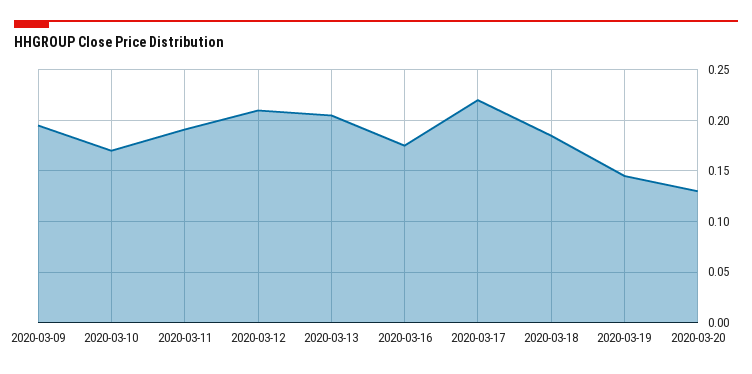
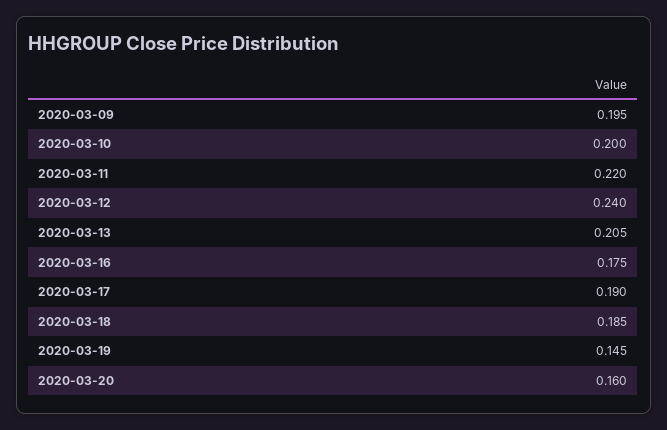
2020-03-10: 0.17 -> 0.2
2020-03-11: 0.19 -> 0.22
2020-03-12: 0.21 -> 0.24
2020-03-17: 0.22 -> 0.19
2020-03-20: 0.13 -> 0.16

